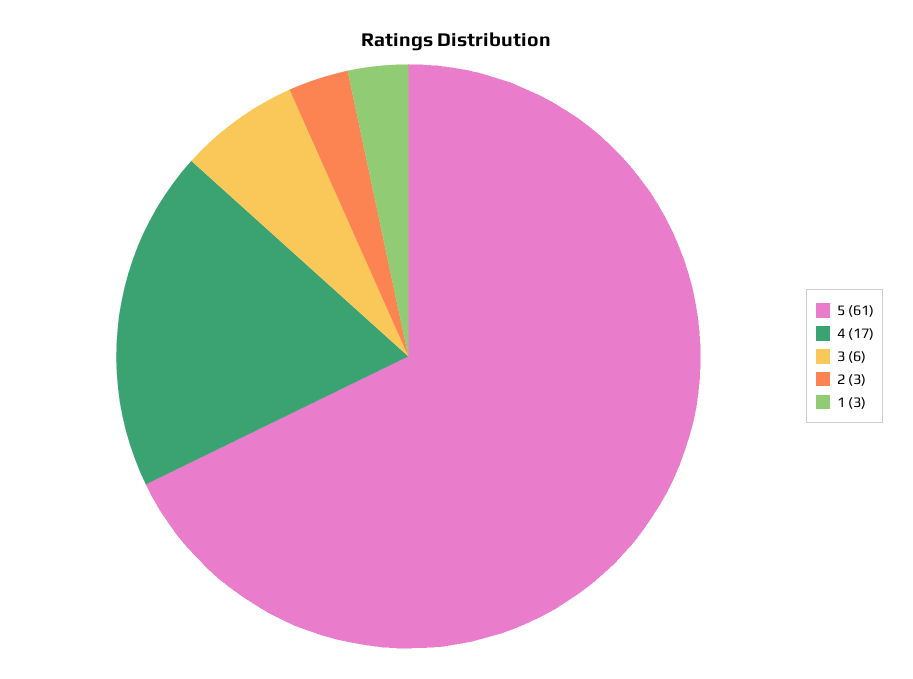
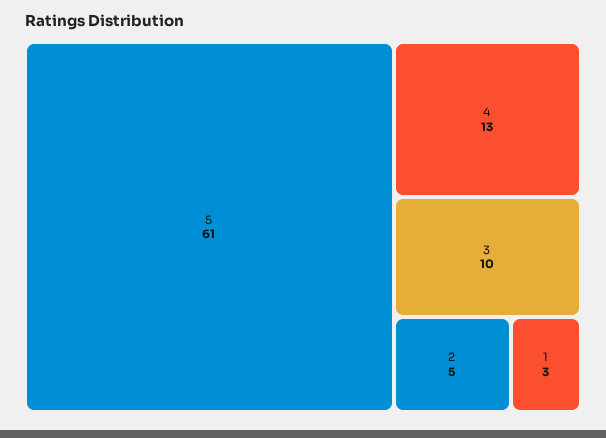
4: 17 -> 13
3: 6 -> 10
2: 3 -> 5

